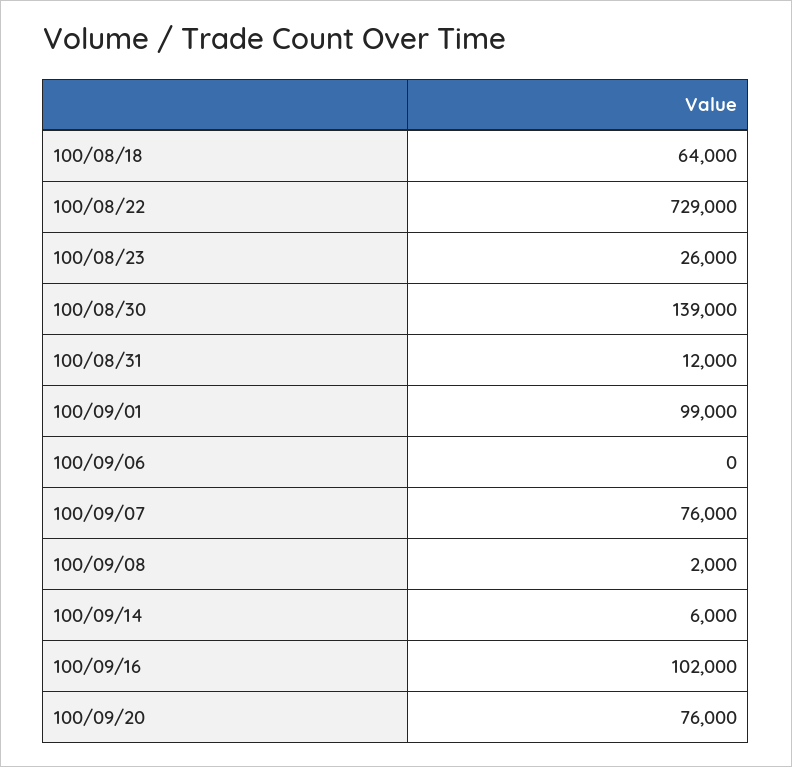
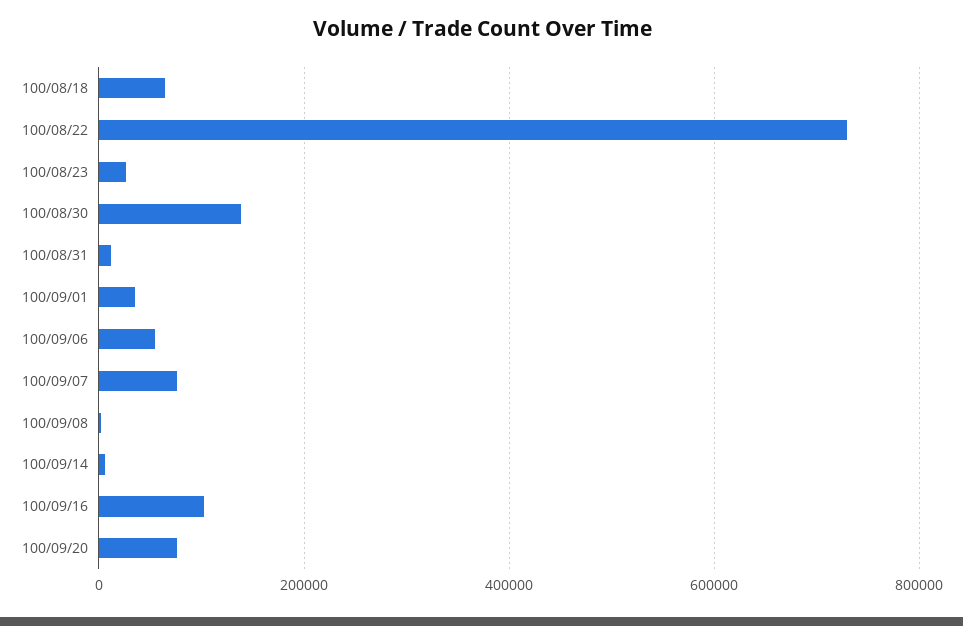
100/09/01: 99000 -> 40000
100/09/06: 0 -> 60000

